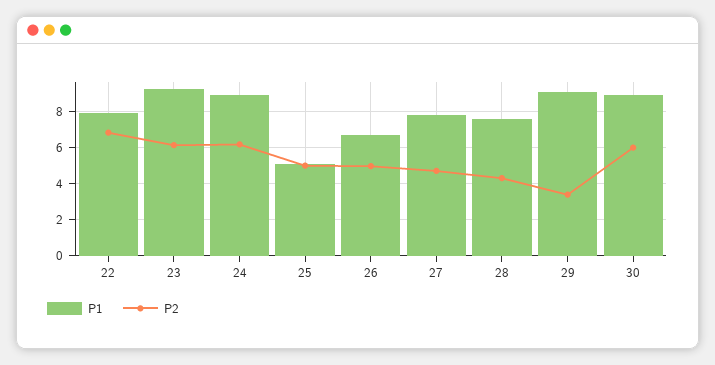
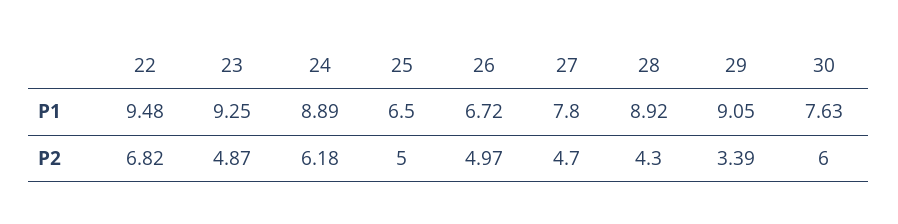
P1, 22: 8 -> 9.48
P2, 23: 6 -> 4.87
P1, 25: 5 -> 6.5
P1, 28: 7.5 -> 8.92
P1, 30: 9 -> 7.63

